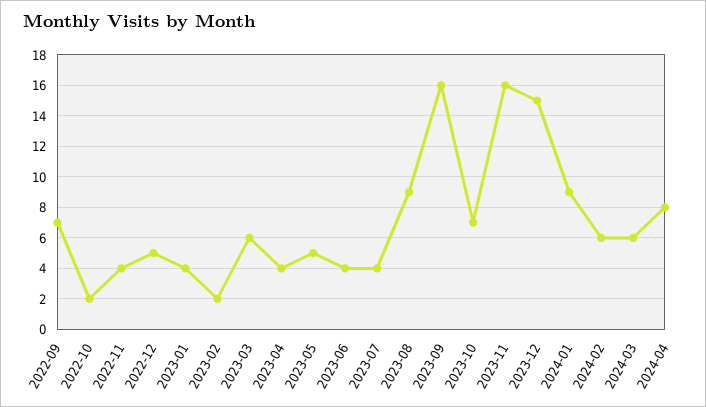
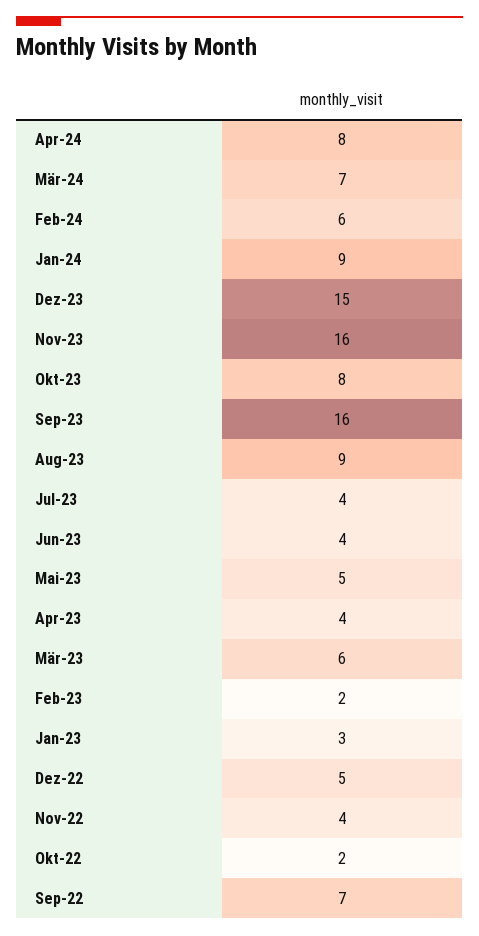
2023-01: 4 -> 3
2023-10: 7 -> 8
2024-03: 6 -> 7

